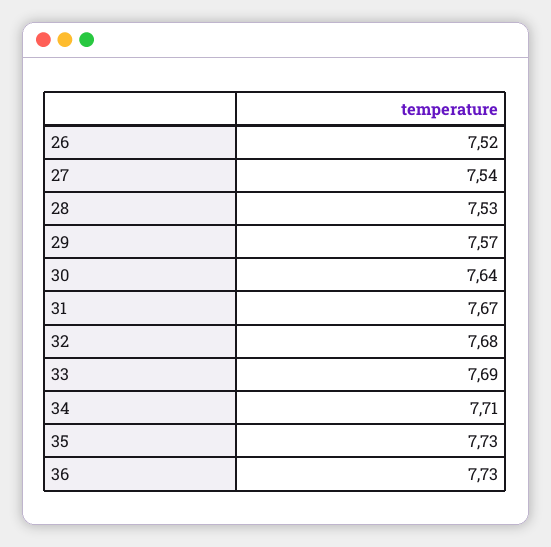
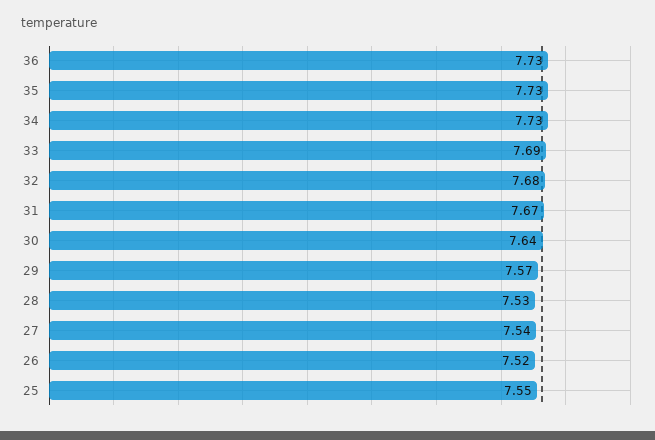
34: 7.71 -> 7.73
25: none -> 7.55

